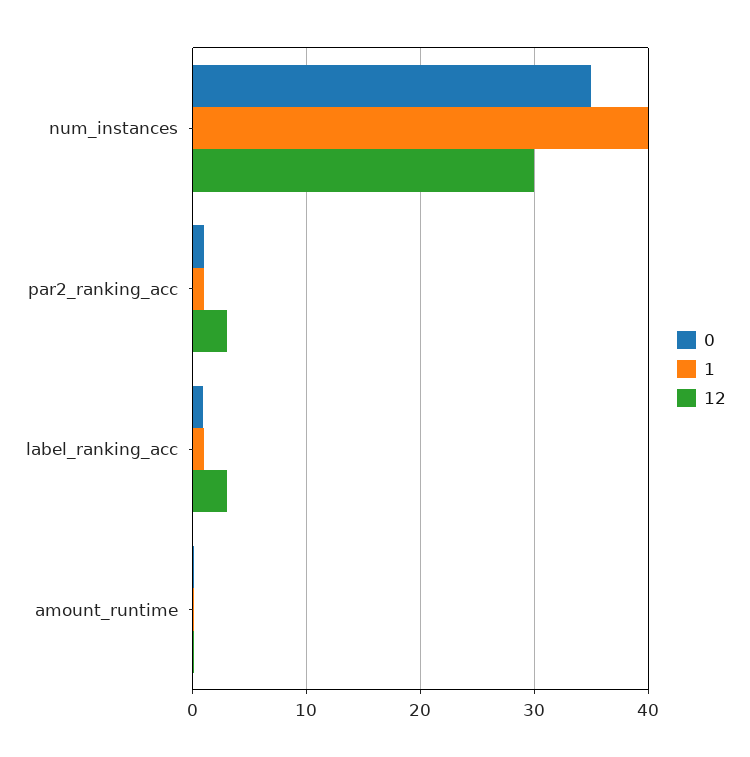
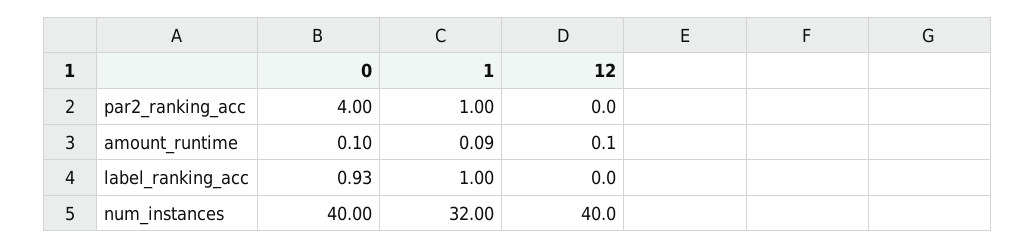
0, num_instances: 35 -> 40
1, num_instances: 40 -> 32
12, num_instances: 30 -> 40
0, par2_ranking_acc: 1 -> 4
12, par2_ranking_acc: 3 -> 0
12, label_ranking_acc: 3 -> 0

